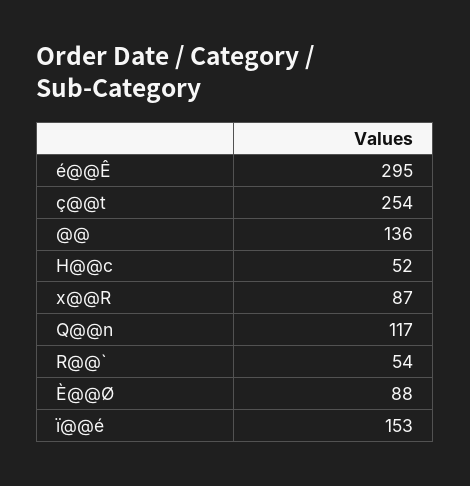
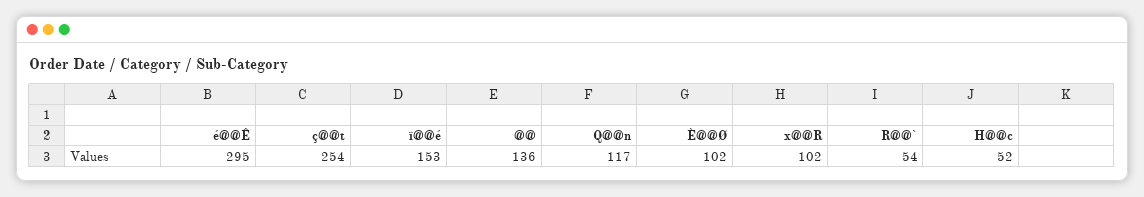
x@@R: 87 -> 102
È@@Ø: 88 -> 102

